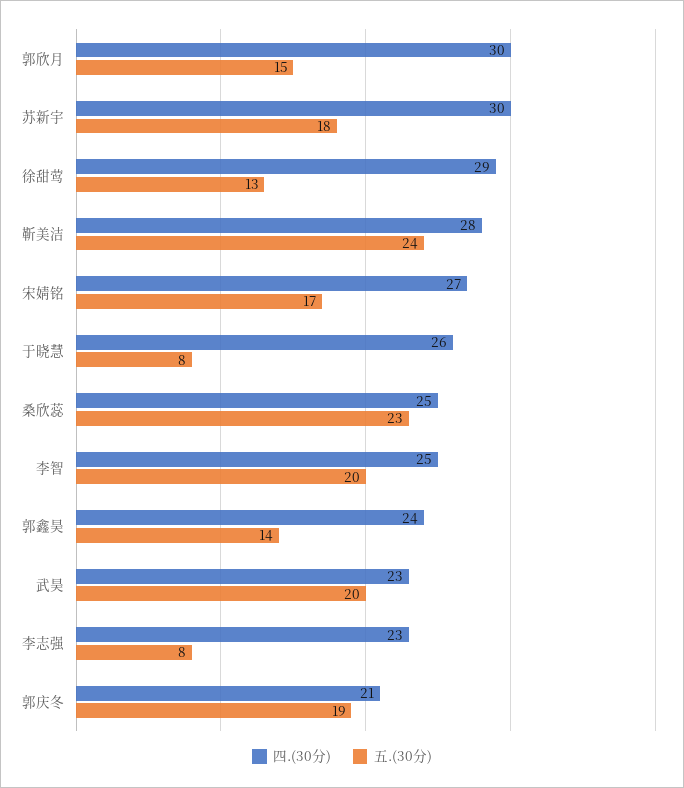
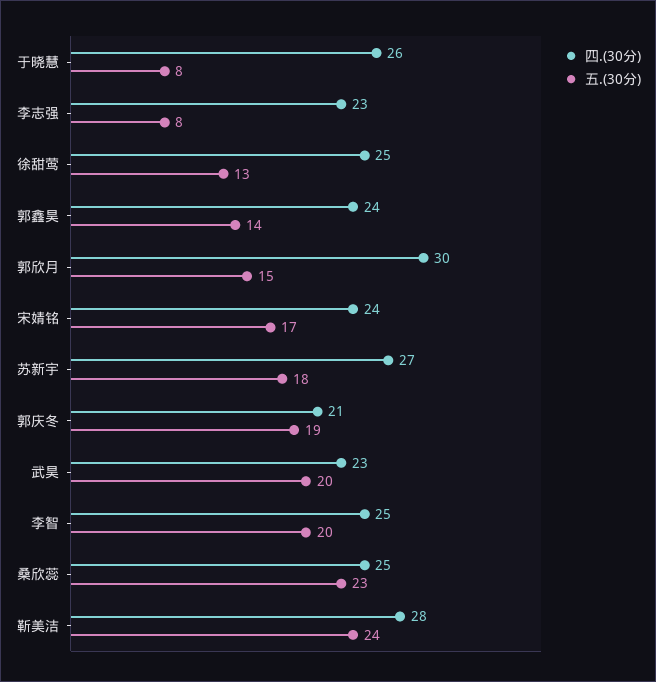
四.(30分), 苏新宇: 30 -> 27
四.(30分), 徐甜莺: 29 -> 25
四.(30分), 宋婧铭: 27 -> 24

